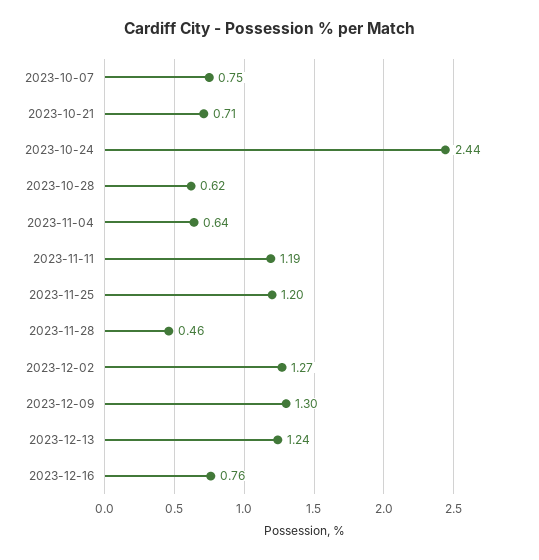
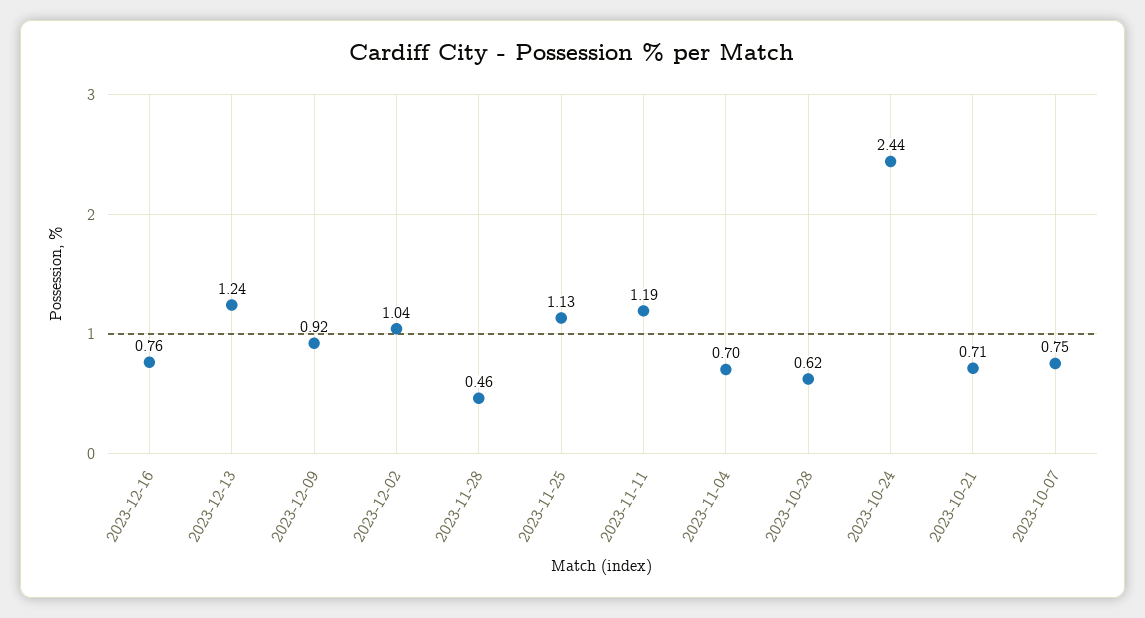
2023-11-04: 0.64 -> 0.7
2023-11-25: 1.2 -> 1.13
2023-12-02: 1.27 -> 1.04
2023-12-09: 1.3 -> 0.92

